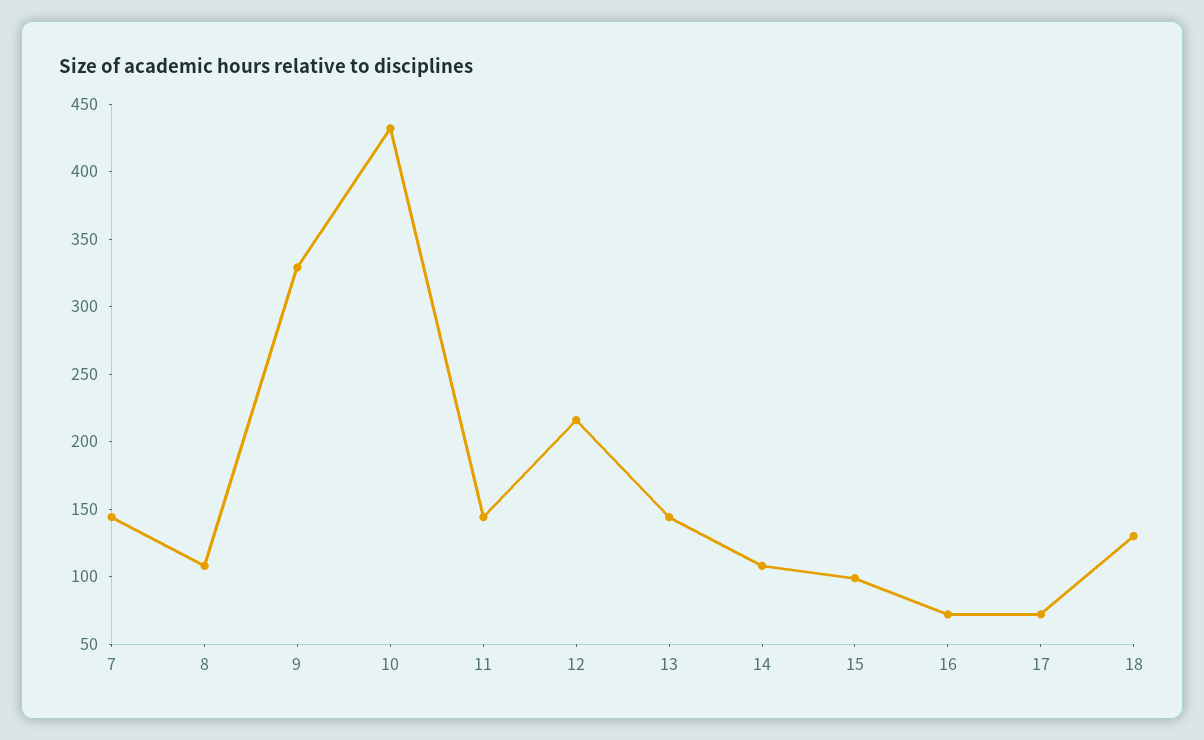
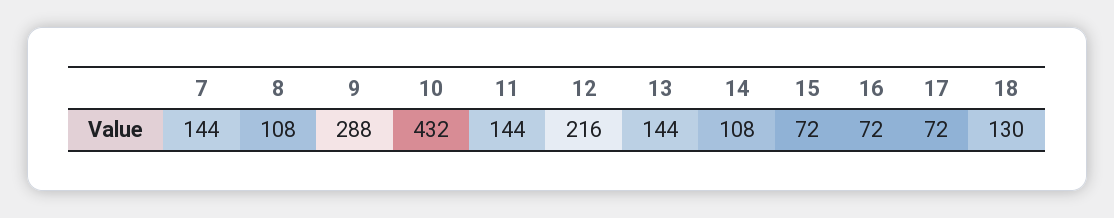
9: 330 -> 288
15: 100 -> 72

